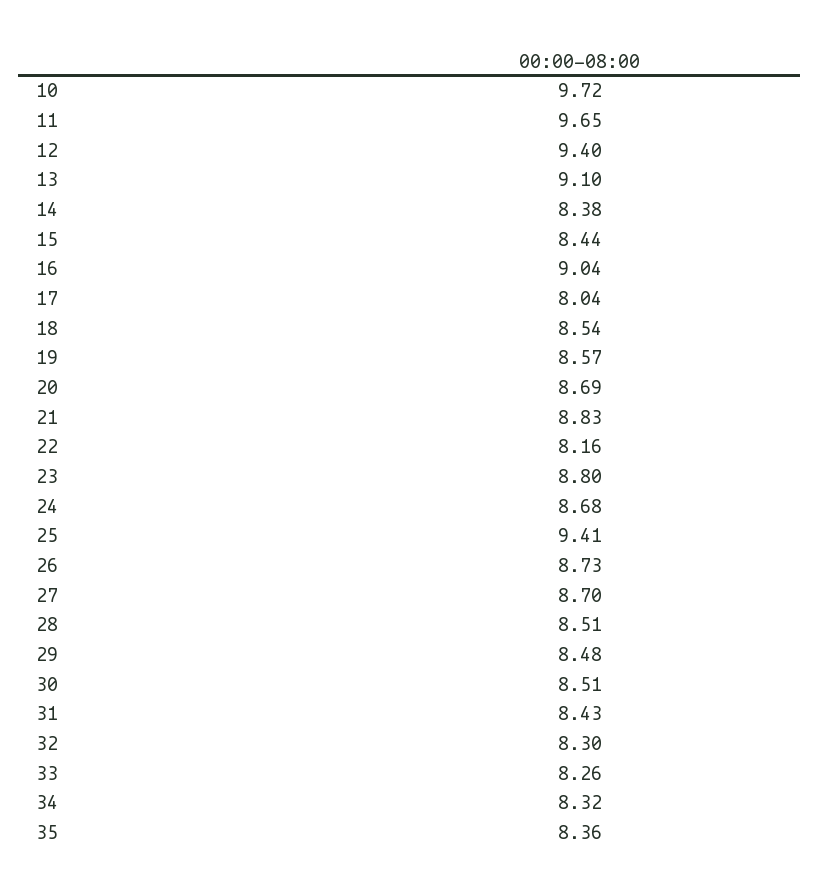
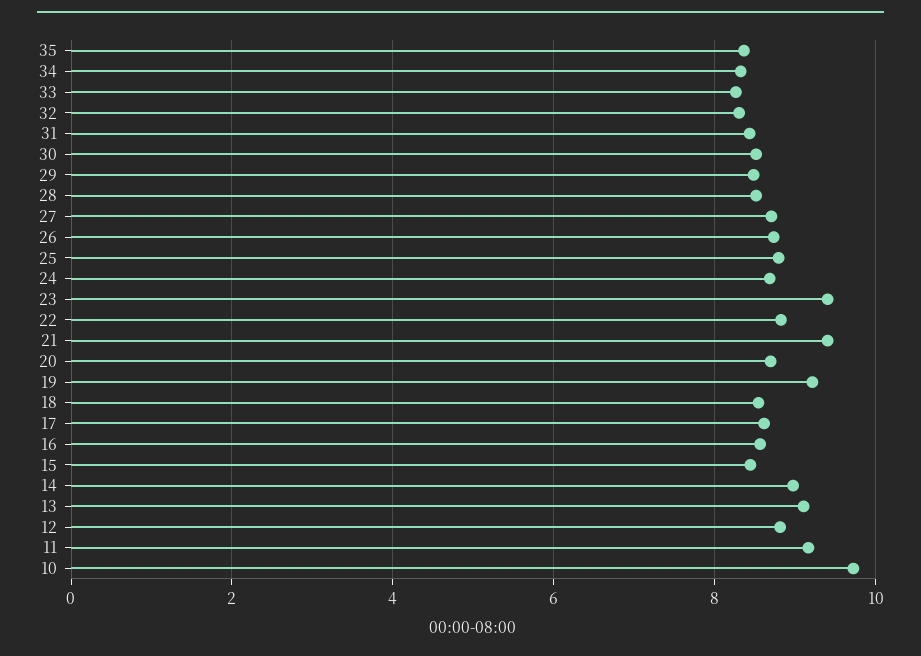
11: 9.65 -> 9.2
12: 9.4 -> 8.8
14: 8.38 -> 9
16: 9.04 -> 8.6
17: 8.04 -> 8.6
19: 8.57 -> 9.2
21: 8.83 -> 9.4
22: 8.16 -> 8.8
23: 8.8 -> 9.4
25: 9.41 -> 8.8

